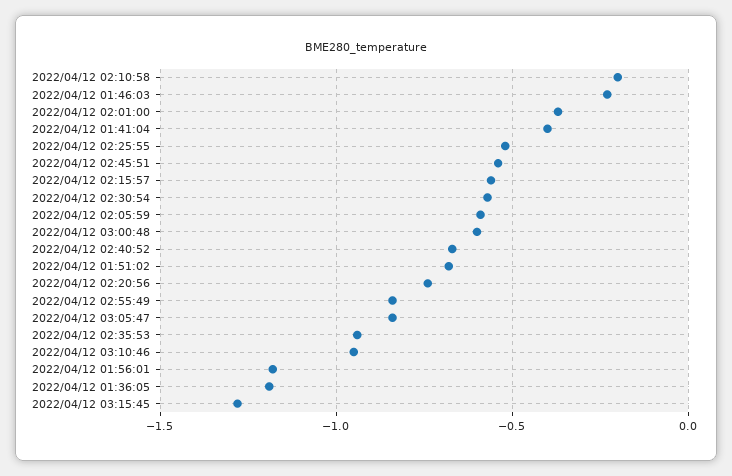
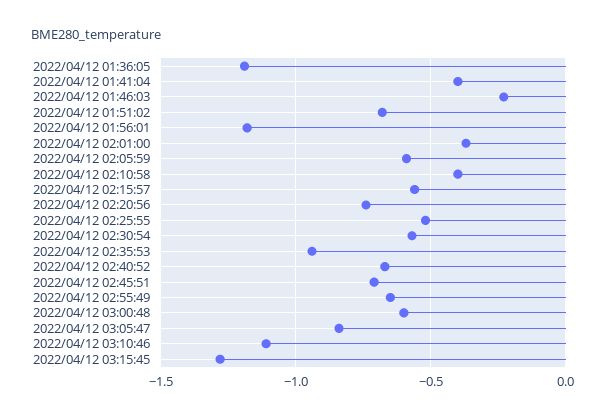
2022/04/12 02:10:58: -0.2 -> -0.4
2022/04/12 02:45:51: -0.55 -> -0.7
2022/04/12 02:55:49: -0.85 -> -0.65
2022/04/12 03:10:46: -0.95 -> -1.1

